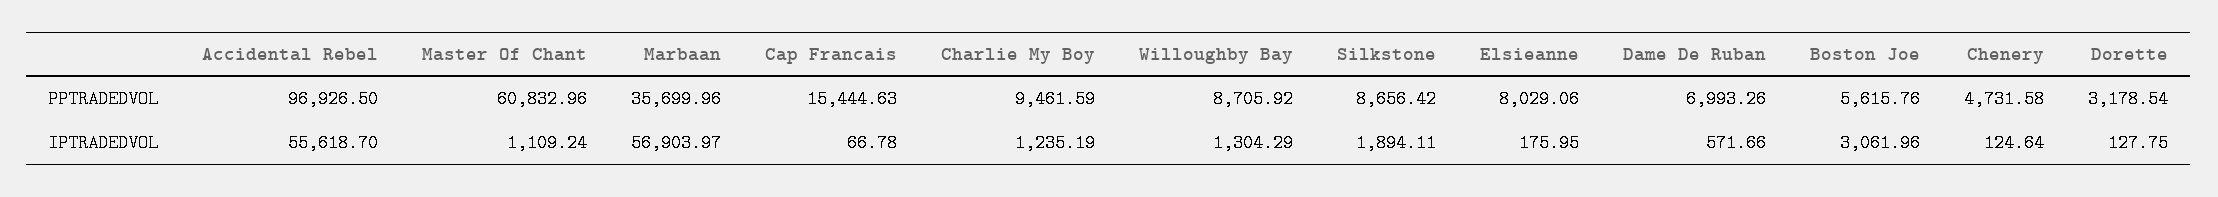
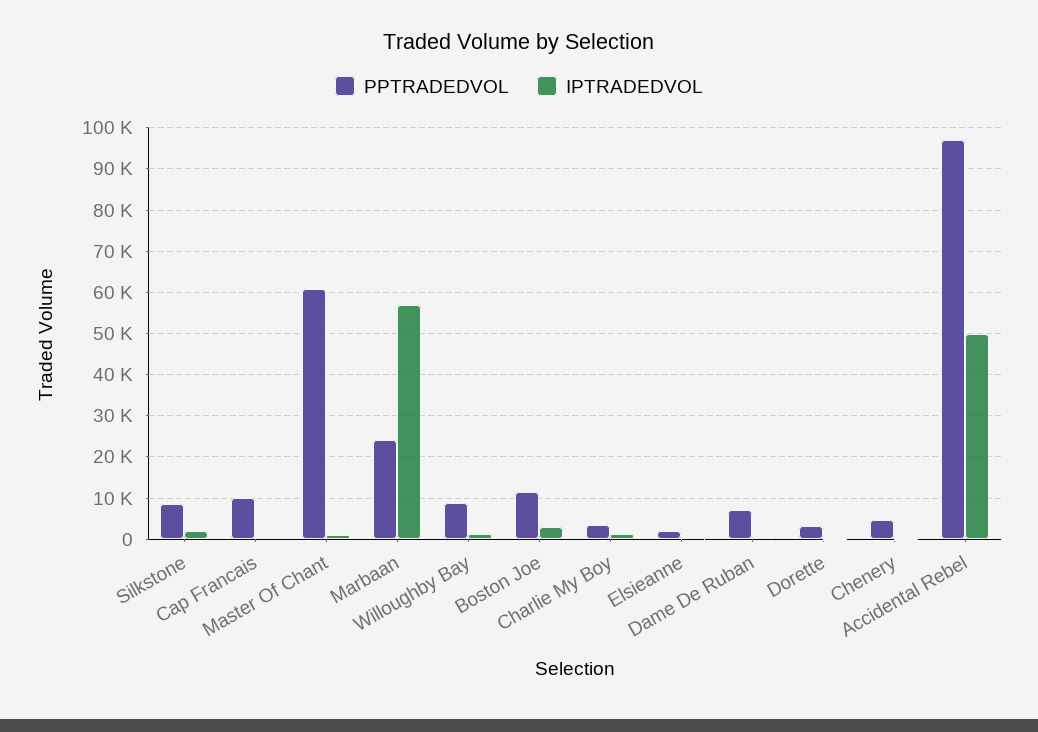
PPTRADEDVOL, Marbaan: 35699.96 -> 24000
PPTRADEDVOL, Cap Francais: 15444.63 -> 10000
PPTRADEDVOL, Charlie My Boy: 9461.59 -> 4000
PPTRADEDVOL, Elsieanne: 8029.06 -> 2000
PPTRADEDVOL, Boston Joe: 5615.76 -> 12000
IPTRADEDVOL, Accidental Rebel: 55618.7 -> 50000

